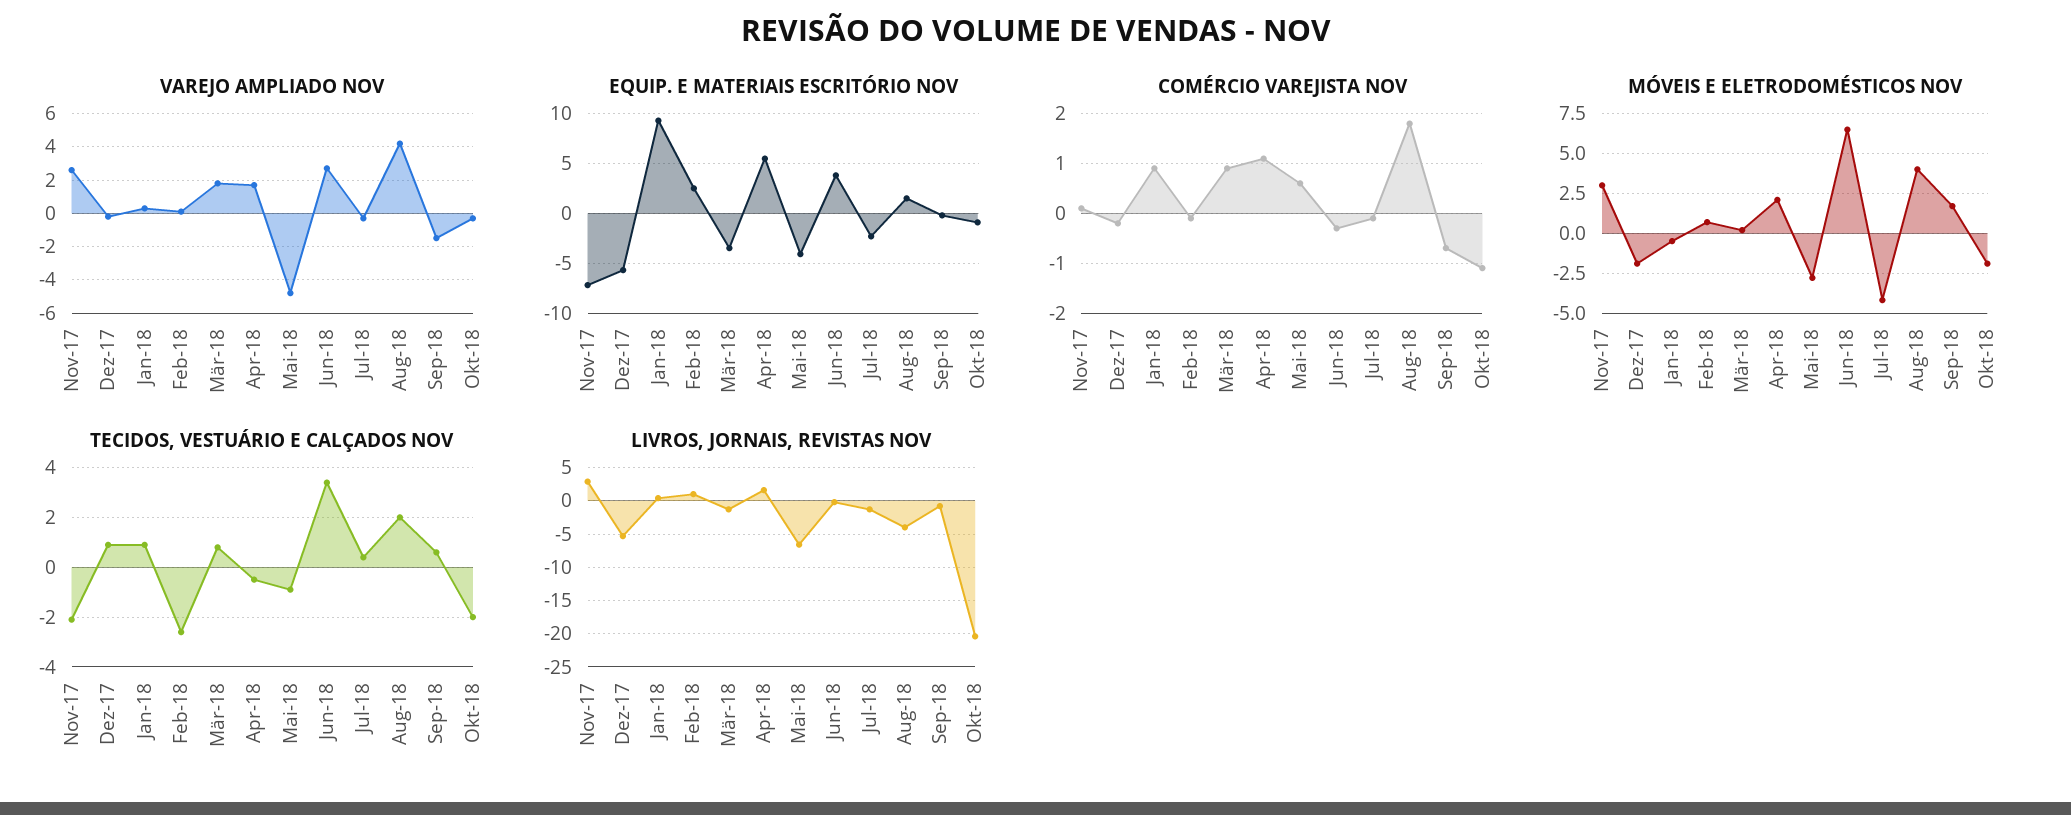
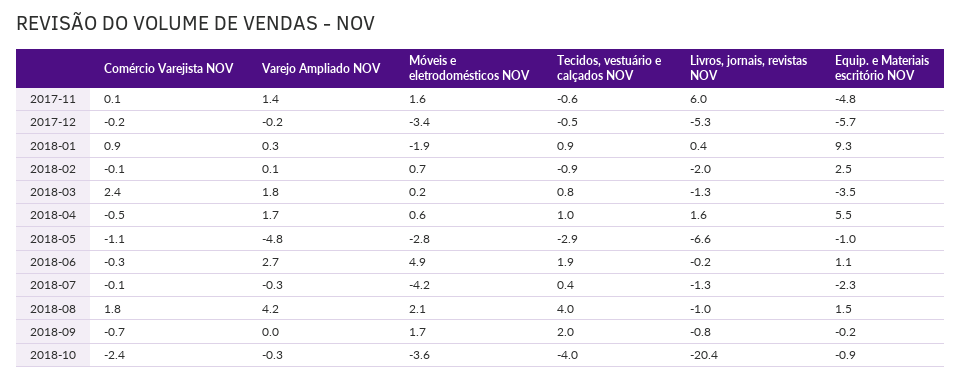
VAREJO AMPLIADO NOV, Nov-17: 2.5 -> 1.4
VAREJO AMPLIADO NOV, Sep-18: -1.5 -> 0
EQUIP. E MATERIAIS ESCRITÓRIO NOV, Nov-17: -7 -> -4.8
EQUIP. E MATERIAIS ESCRITÓRIO NOV, Mai-18: -4 -> -1
EQUIP. E MATERIAIS ESCRITÓRIO NOV, Jun-18: 4 -> 1.1
COMÉRCIO VAREJISTA NOV, Mär-18: 1 -> 2.4
COMÉRCIO VAREJISTA NOV, Apr-18: 1 -> -0.5
COMÉRCIO VAREJISTA NOV, Mai-18: 0.5 -> -1.1
COMÉRCIO VAREJISTA NOV, Okt-18: -1 -> -2.4
MÓVEIS E ELETRODOMÉSTICOS NOV, Nov-17: 3 -> 1.6
MÓVEIS E ELETRODOMÉSTICOS NOV, Dez-17: -2 -> -3.4
MÓVEIS E ELETRODOMÉSTICOS NOV, Jan-18: -0.5 -> -1.9
MÓVEIS E ELETRODOMÉSTICOS NOV, Apr-18: 2 -> 0.6
MÓVEIS E ELETRODOMÉSTICOS NOV, Jun-18: 6.5 -> 4.9
MÓVEIS E ELETRODOMÉSTICOS NOV, Aug-18: 4 -> 2.1
MÓVEIS E ELETRODOMÉSTICOS NOV, Okt-18: -2 -> -3.6
TECIDOS, VESTUÁRIO E CALÇADOS NOV, Nov-17: -2 -> -0.6
TECIDOS, VESTUÁRIO E CALÇADOS NOV, Dez-17: 1 -> -0.5
TECIDOS, VESTUÁRIO E CALÇADOS NOV, Feb-18: -2.5 -> -0.9
TECIDOS, VESTUÁRIO E CALÇADOS NOV, Apr-18: -0.5 -> 1
TECIDOS, VESTUÁRIO E CALÇADOS NOV, Mai-18: -1 -> -2.9
TECIDOS, VESTUÁRIO E CALÇADOS NOV, Jun-18: 3.5 -> 1.9
TECIDOS, VESTUÁRIO E CALÇADOS NOV, Aug-18: 2 -> 4
TECIDOS, VESTUÁRIO E CALÇADOS NOV, Sep-18: 0.5 -> 2
TECIDOS, VESTUÁRIO E CALÇADOS NOV, Okt-18: -2 -> -4
LIVROS, JORNAIS, REVISTAS NOV, Nov-17: 3 -> 6
LIVROS, JORNAIS, REVISTAS NOV, Feb-18: 1 -> -2
LIVROS, JORNAIS, REVISTAS NOV, Aug-18: -4 -> -1

